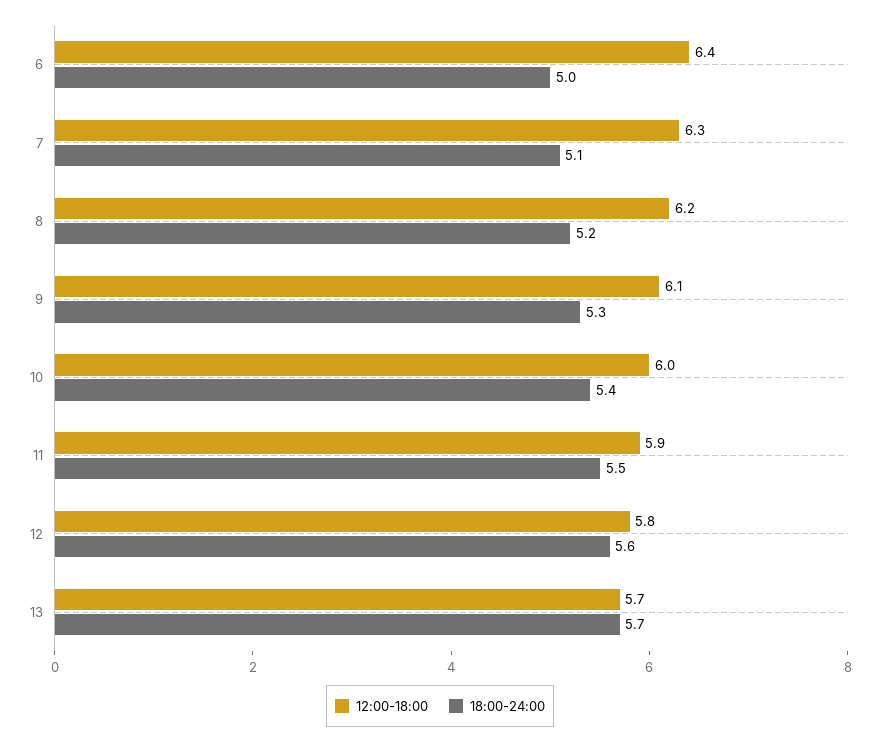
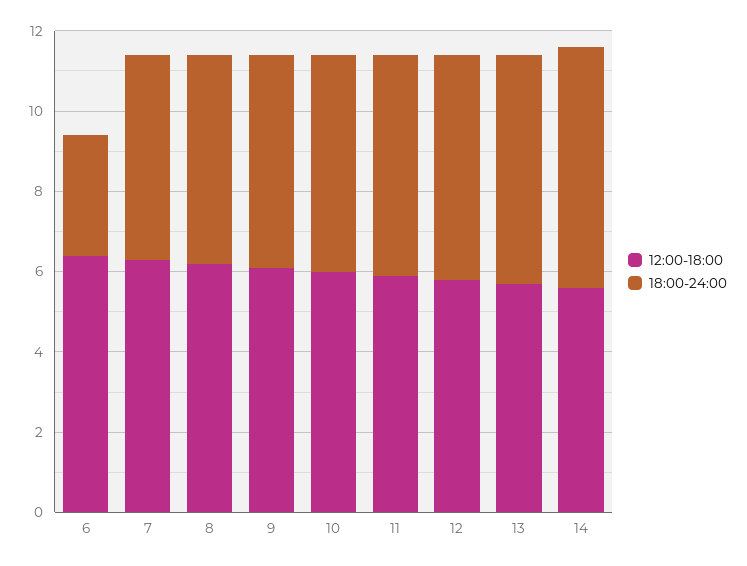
18:00-24:00, 6: 5 -> 3
12:00-18:00, 14: none -> 5.5
18:00-24:00, 14: none -> 6

